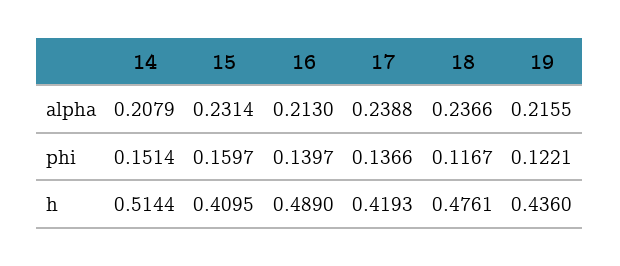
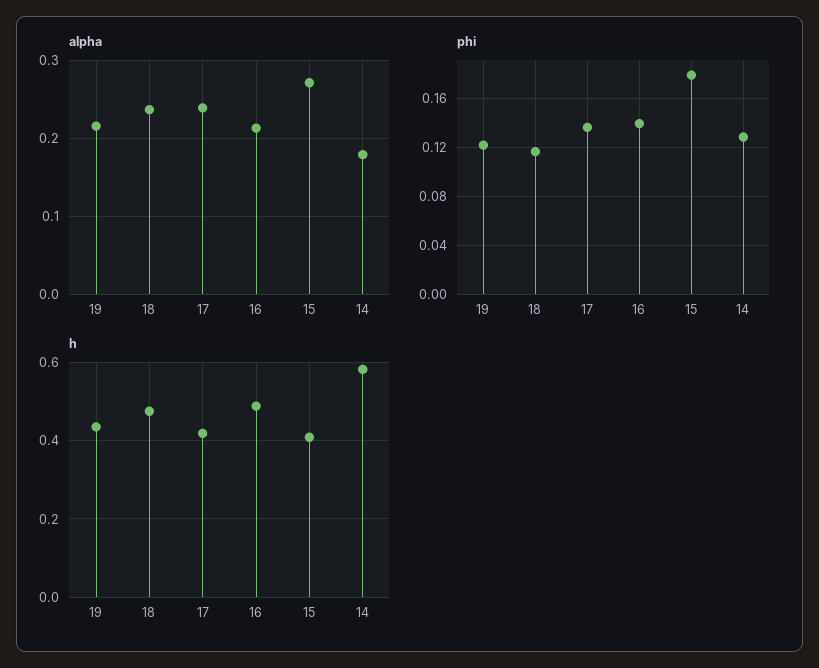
alpha, 14: 0.2079 -> 0.18
alpha, 15: 0.2314 -> 0.27
phi, 14: 0.1514 -> 0.13
phi, 15: 0.1597 -> 0.18
h, 14: 0.5144 -> 0.58

